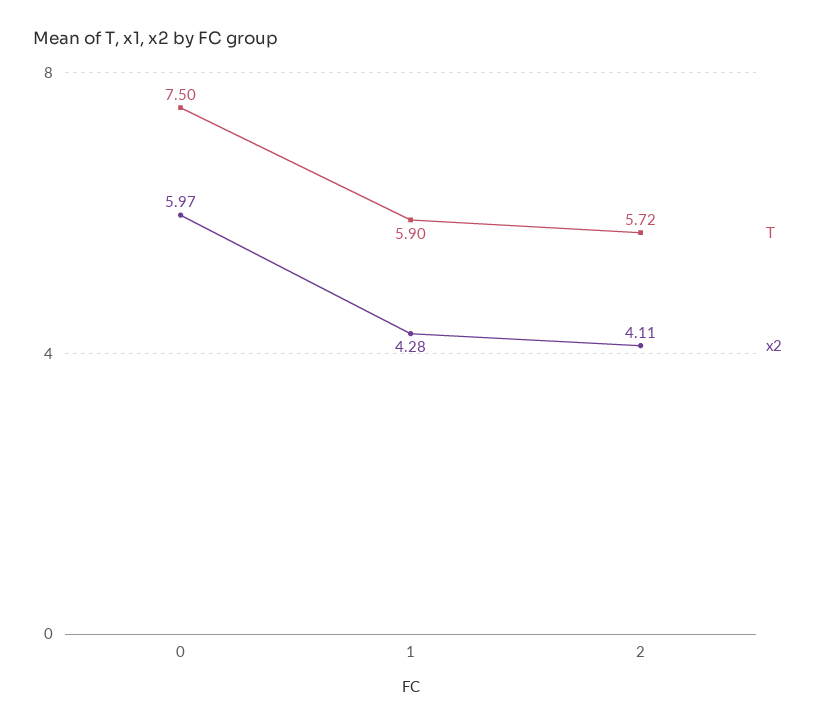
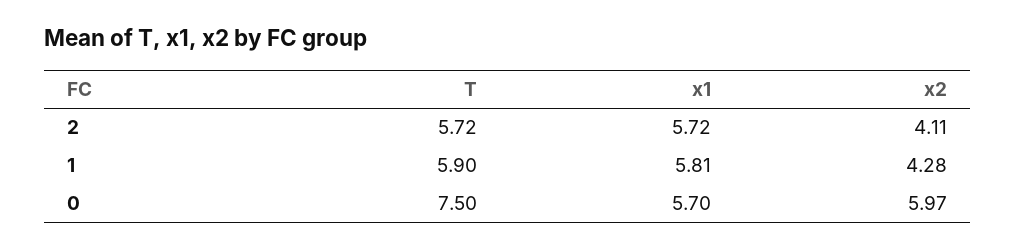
x1, 2: none -> 5.72
x1, 1: none -> 5.81
x1, 0: none -> 5.7

